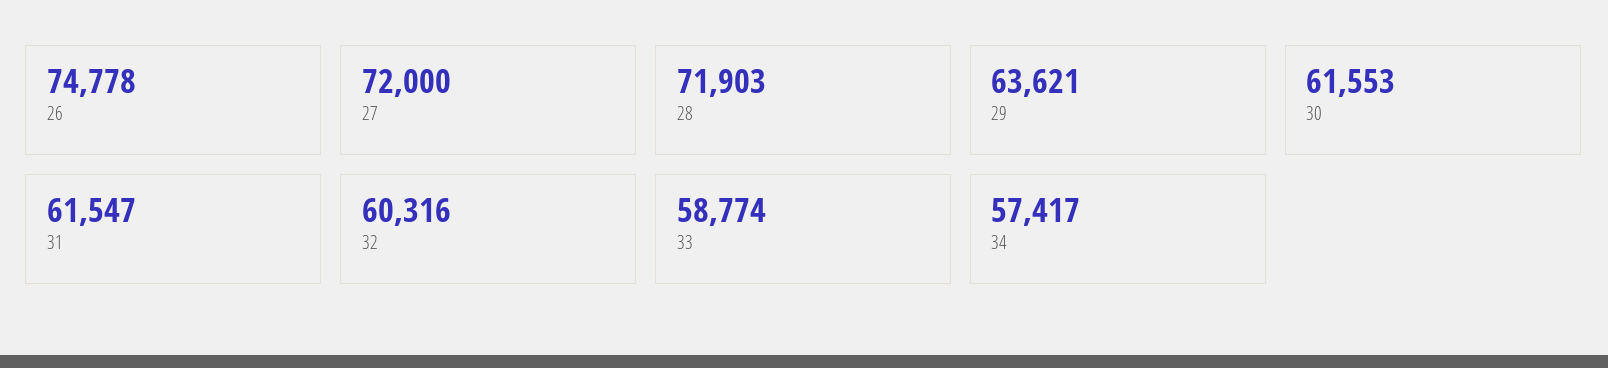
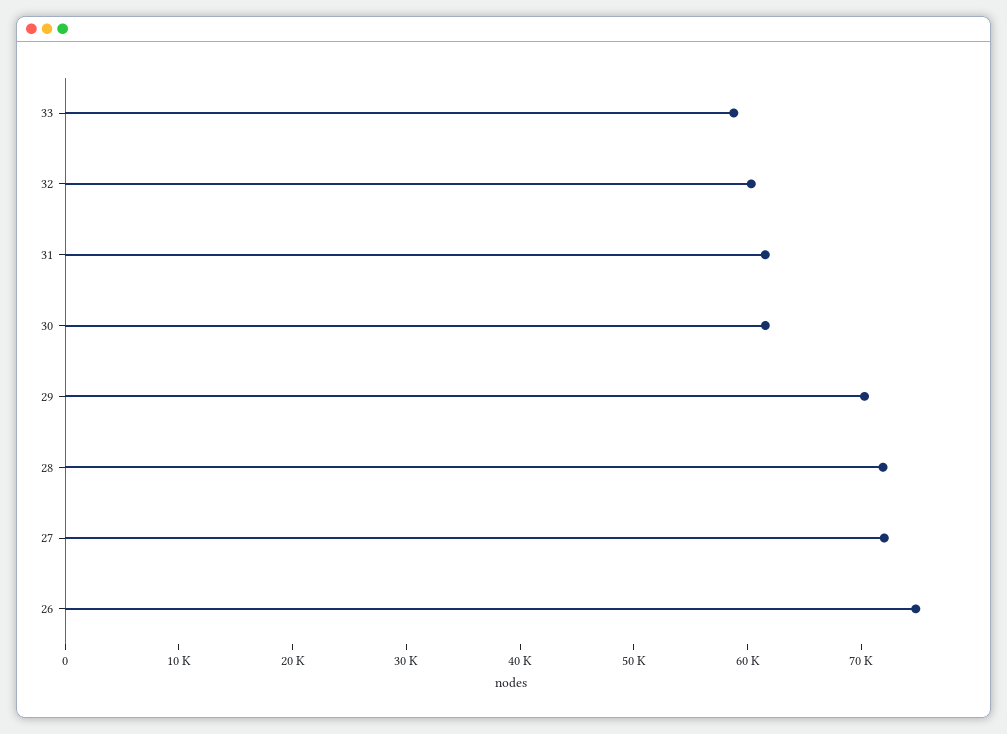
29: 63621 -> 70000
34: 57417 -> none

